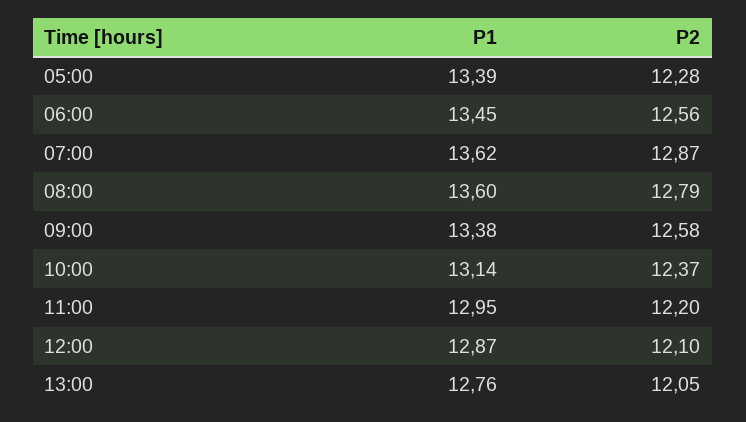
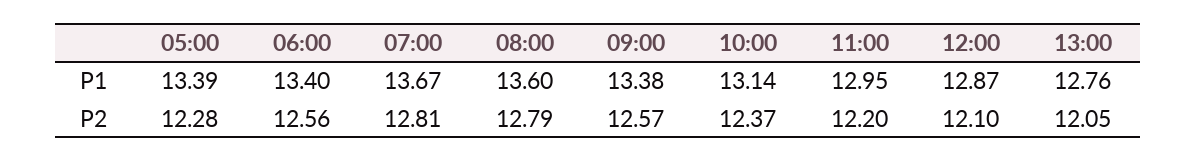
P1, 06:00: 13.45 -> 13.4
P1, 07:00: 13.62 -> 13.67
P2, 07:00: 12.87 -> 12.81
P2, 09:00: 12.58 -> 12.57

